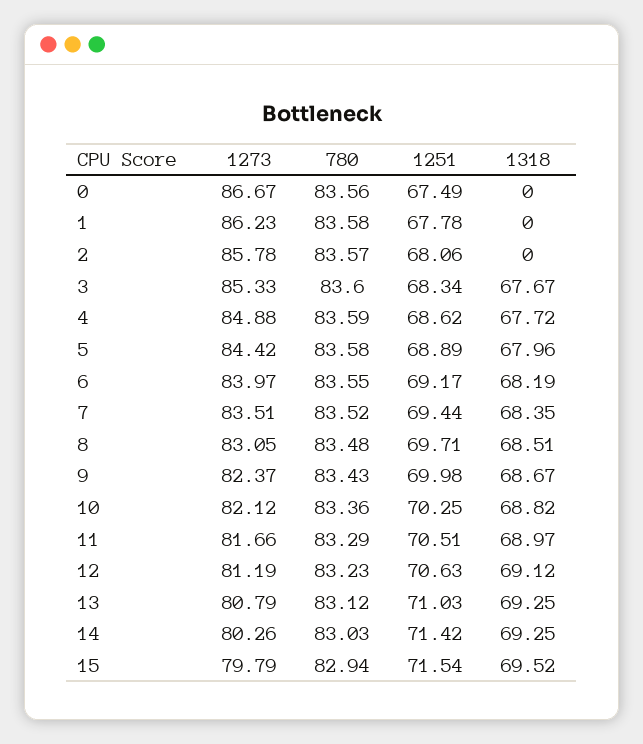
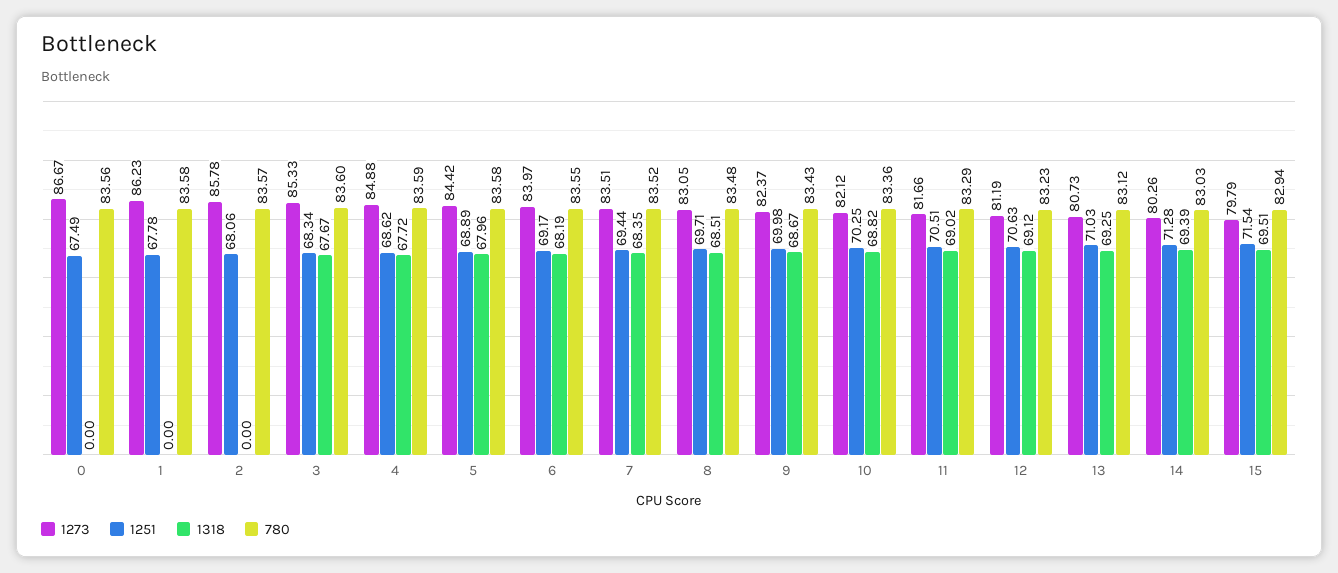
1318, 11: 68.97 -> 69.02
1273, 13: 80.79 -> 80.73
1251, 14: 71.42 -> 71.28
1318, 14: 69.25 -> 69.39
1318, 15: 69.52 -> 69.51

